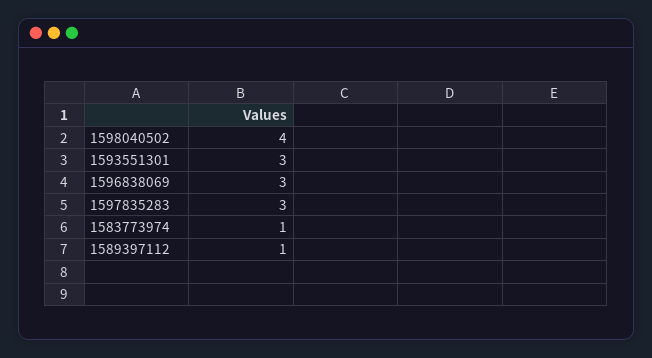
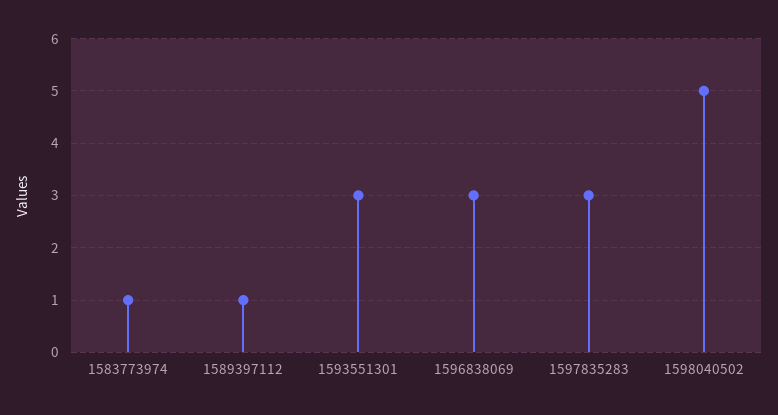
1598040502: 4 -> 5

